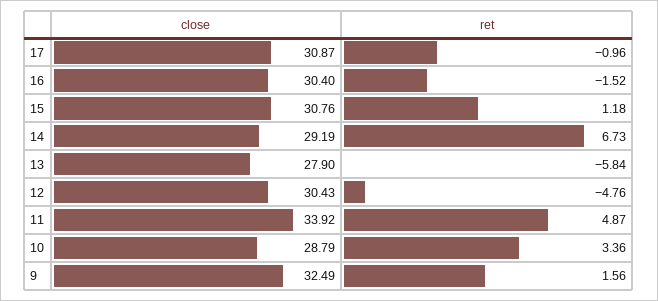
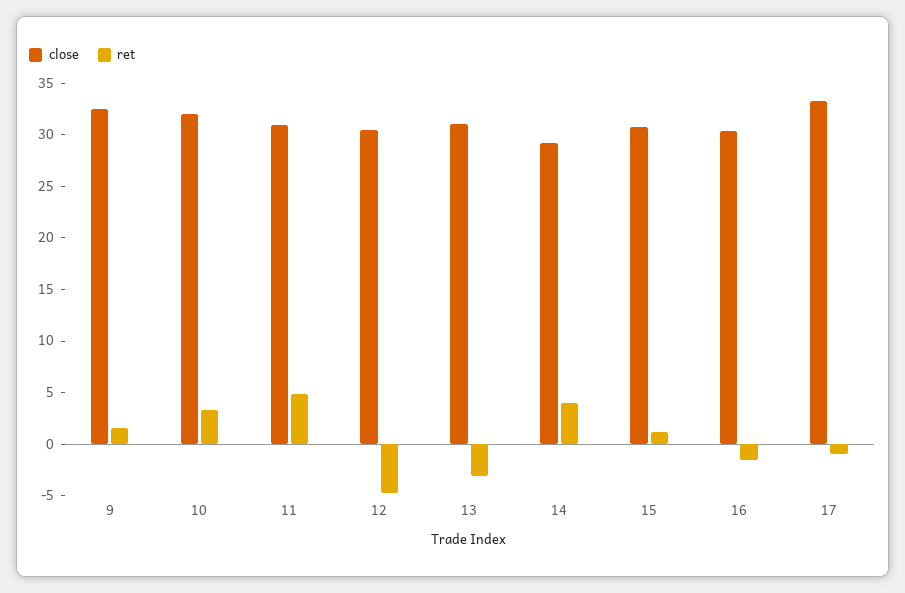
close, 17: 30.87 -> 33
ret, 14: 6.73 -> 4
close, 13: 27.9 -> 31
ret, 13: -5.84 -> -3
close, 11: 33.92 -> 31
close, 10: 28.79 -> 32

